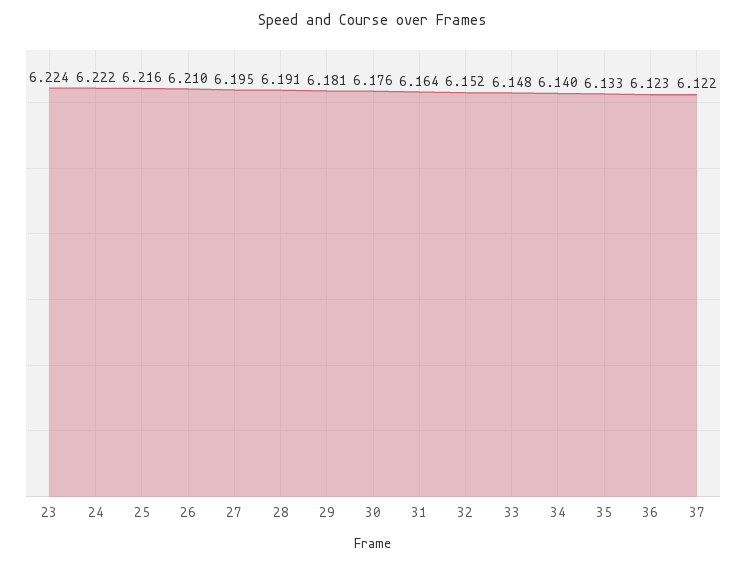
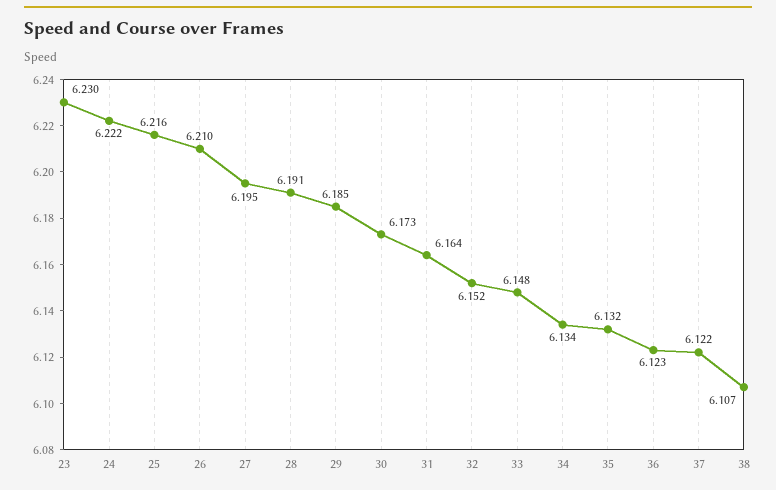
23: 6.224 -> 6.23
29: 6.181 -> 6.185
30: 6.176 -> 6.173
34: 6.14 -> 6.134
35: 6.133 -> 6.132
38: none -> 6.107

